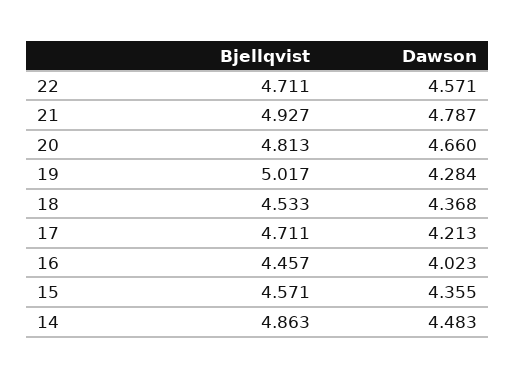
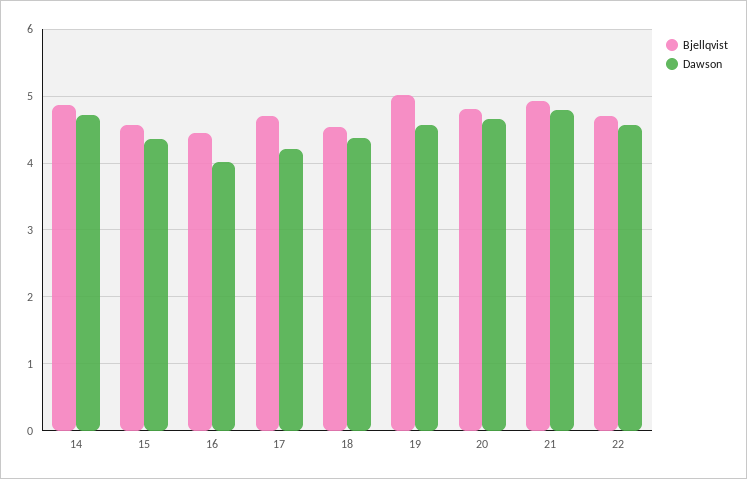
Dawson, 19: 4.284 -> 4.6
Dawson, 14: 4.483 -> 4.7

